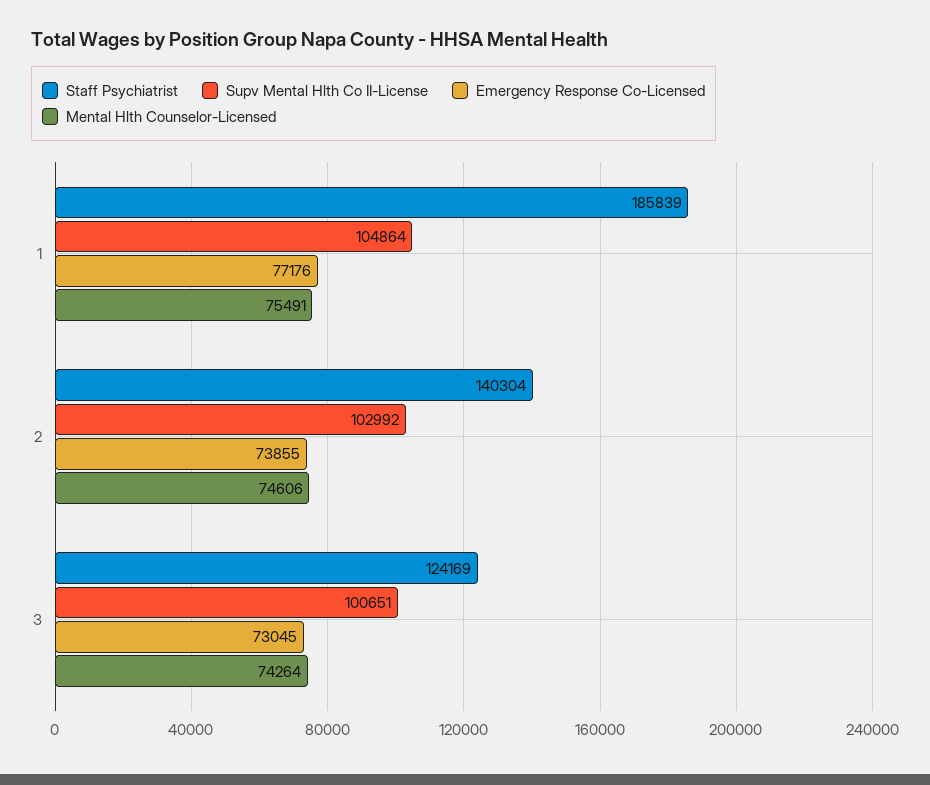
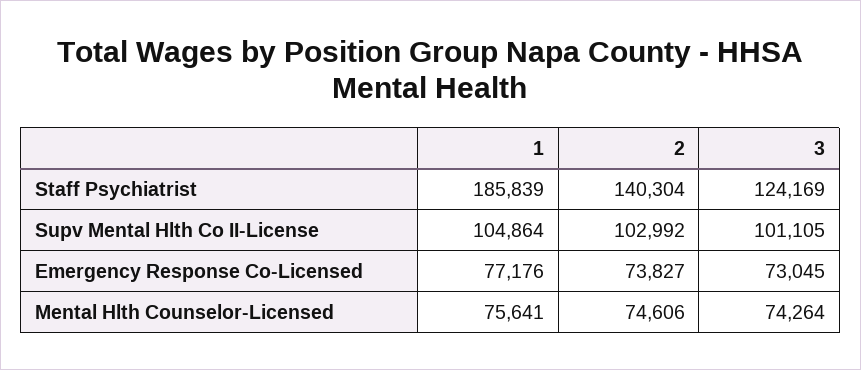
Mental Hlth Counselor-Licensed, 1: 75491 -> 75641
Emergency Response Co-Licensed, 2: 73855 -> 73827
Supv Mental Hlth Co II-License, 3: 100651 -> 101105

